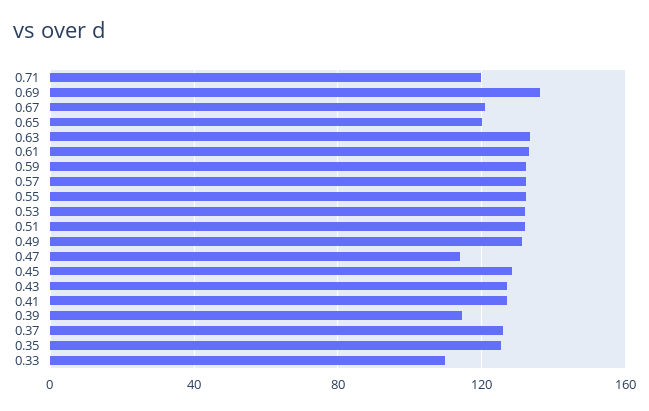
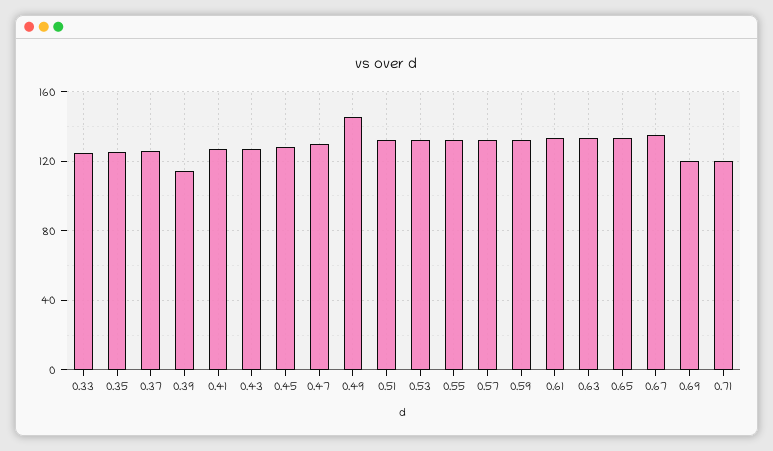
0.69: 135 -> 120
0.67: 120 -> 135
0.65: 120 -> 135
0.49: 130 -> 145
0.47: 115 -> 130
0.33: 110 -> 125

